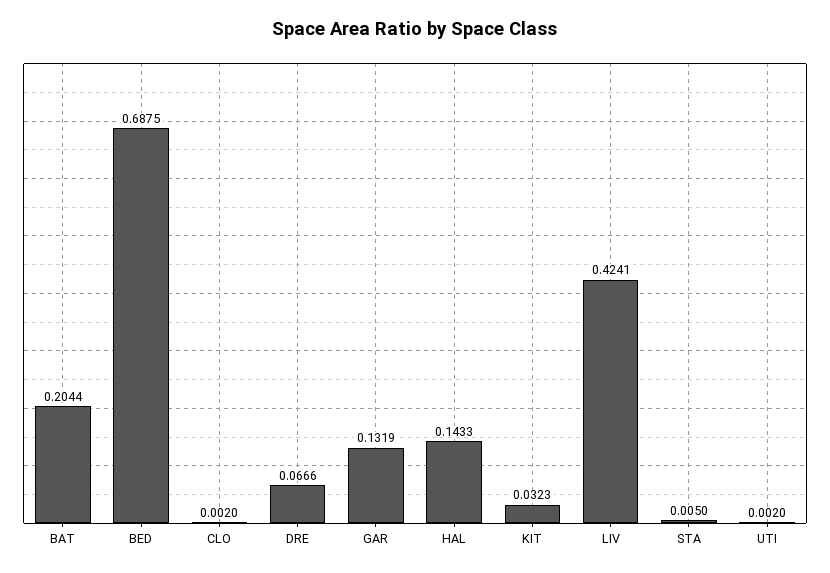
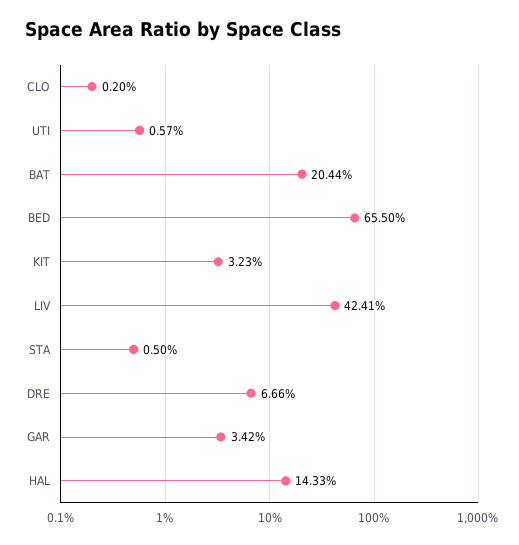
BED: 0.6875 -> 0.655
GAR: 0.1319 -> 0.0342
UTI: 0.002 -> 0.0057

